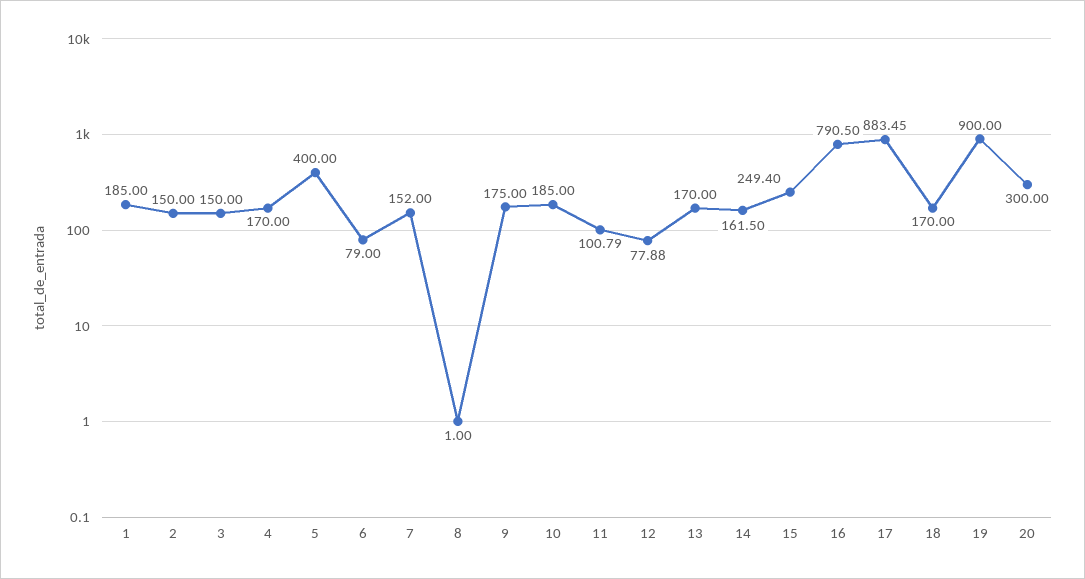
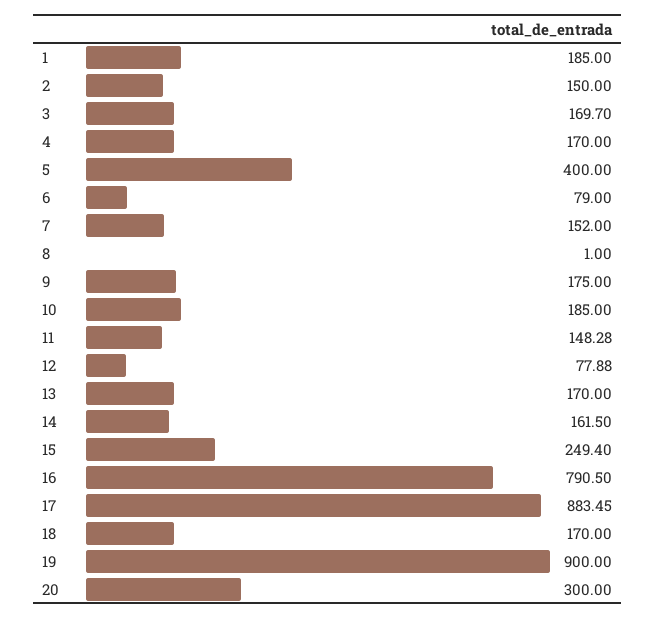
3: 150 -> 169.7
11: 100.79 -> 148.28

